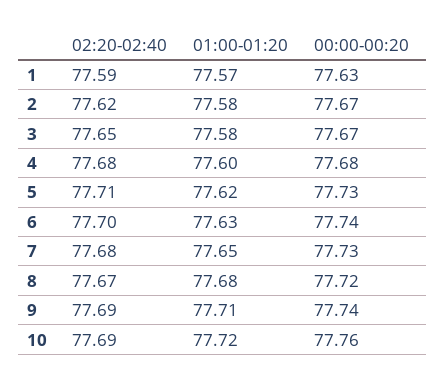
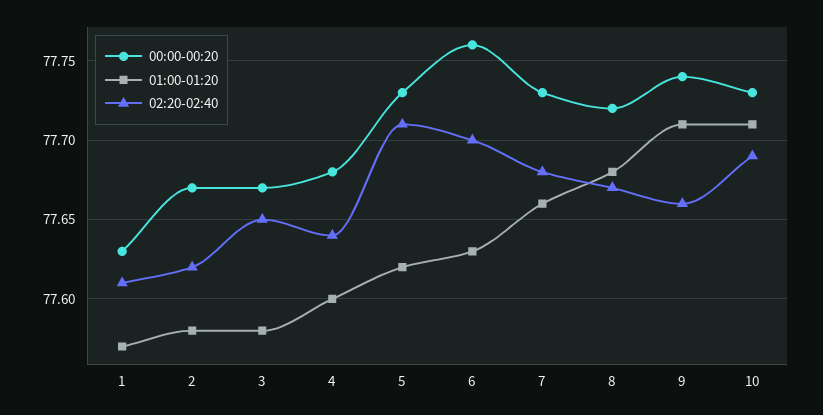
02:20-02:40, 1: 77.59 -> 77.61
02:20-02:40, 4: 77.68 -> 77.64
00:00-00:20, 6: 77.74 -> 77.76
01:00-01:20, 7: 77.65 -> 77.66
02:20-02:40, 9: 77.69 -> 77.66
01:00-01:20, 10: 77.72 -> 77.71
00:00-00:20, 10: 77.76 -> 77.73

